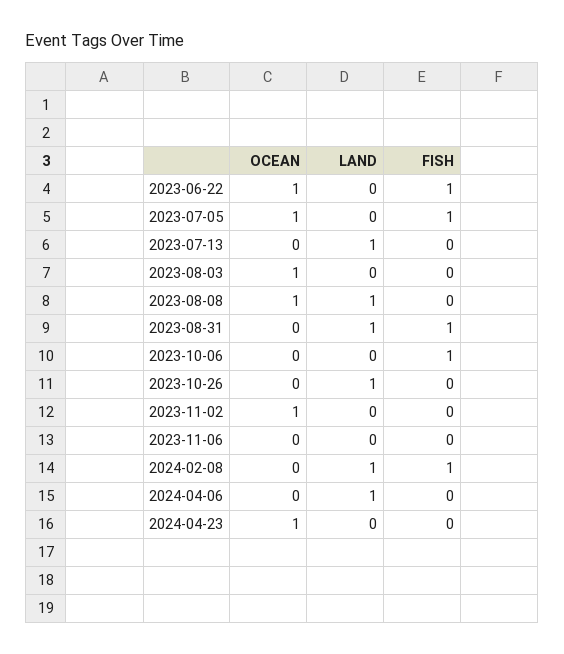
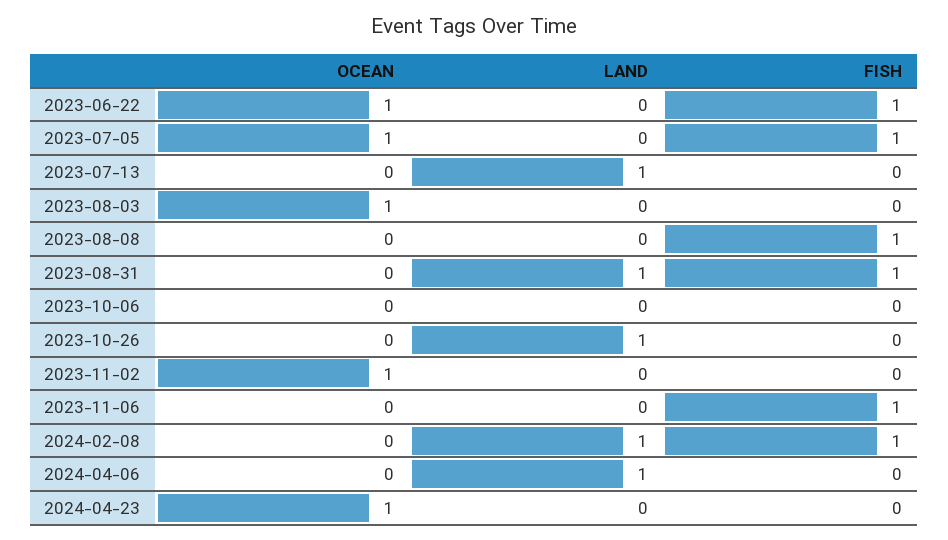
OCEAN, 2023-08-08: 1 -> 0
LAND, 2023-08-08: 1 -> 0
FISH, 2023-08-08: 0 -> 1
FISH, 2023-10-06: 1 -> 0
FISH, 2023-11-06: 0 -> 1

